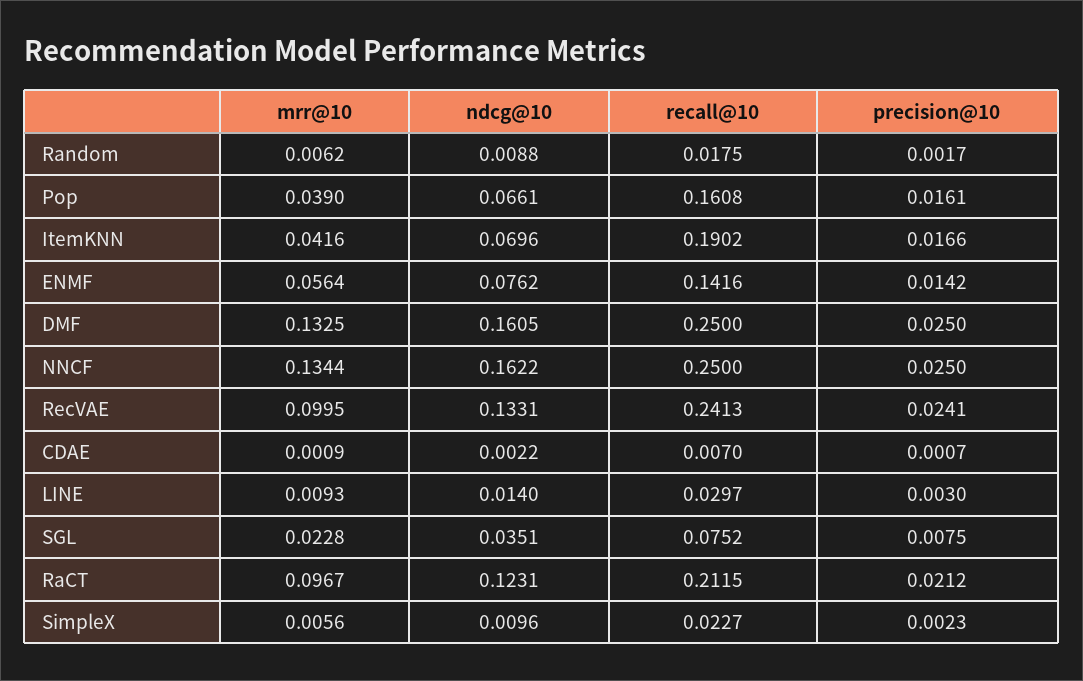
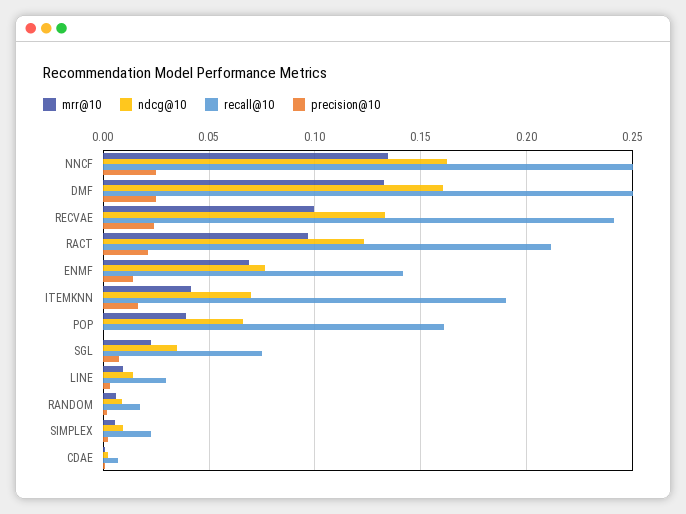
precision@10, Pop: 0.0161 -> 0
mrr@10, ENMF: 0.0564 -> 0.07

